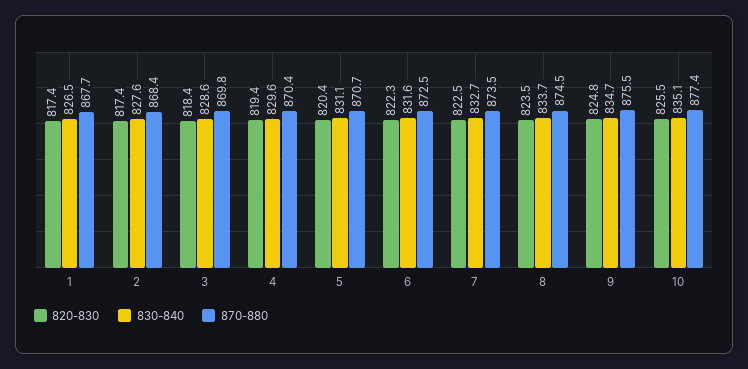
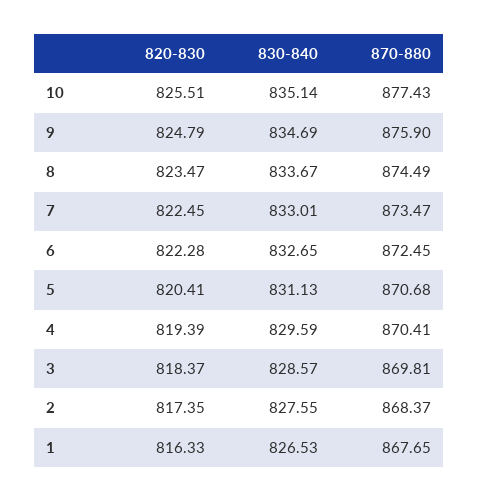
820-830, 1: 817.4 -> 816.33
830-840, 6: 831.6 -> 832.65
830-840, 7: 832.7 -> 833.01
870-880, 9: 875.5 -> 875.9

